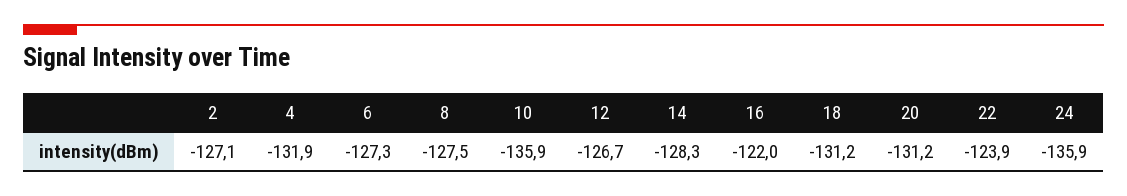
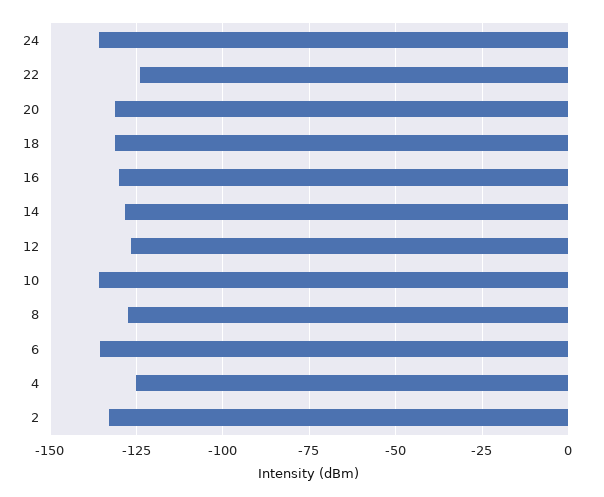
2: -127.1 -> -132.5
4: -131.9 -> -125
6: -127.3 -> -135
16: -122 -> -130

